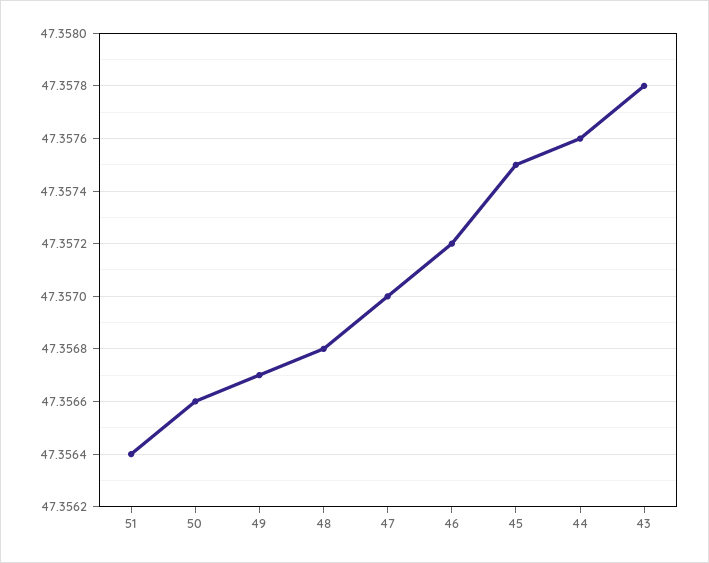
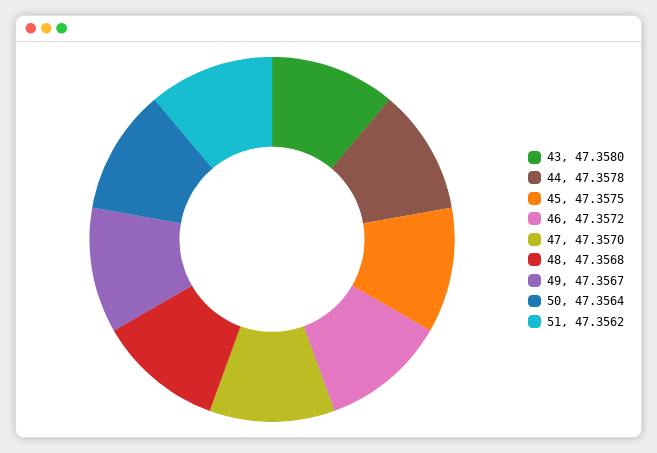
51: 47.3564 -> 47.3562
50: 47.3566 -> 47.3564
44: 47.3576 -> 47.3578
43: 47.3578 -> 47.358

